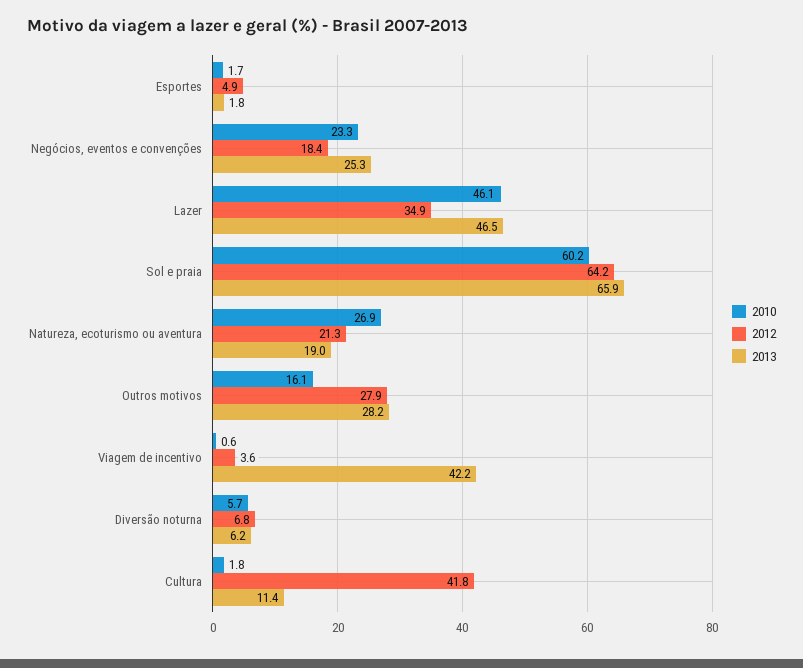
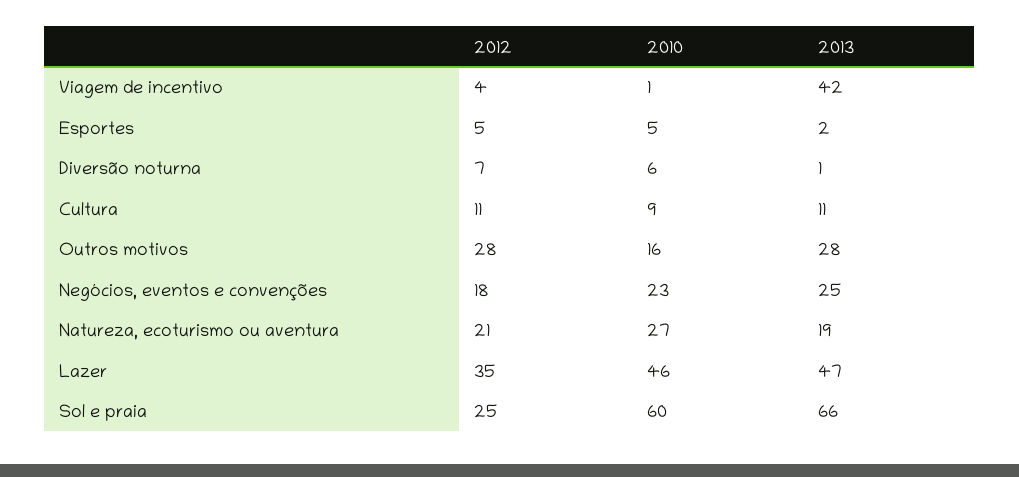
2010, Esportes: 1.7 -> 5
2012, Sol e praia: 64.2 -> 25
2013, Diversão noturna: 6.2 -> 1
2010, Cultura: 1.8 -> 9
2012, Cultura: 41.8 -> 11

